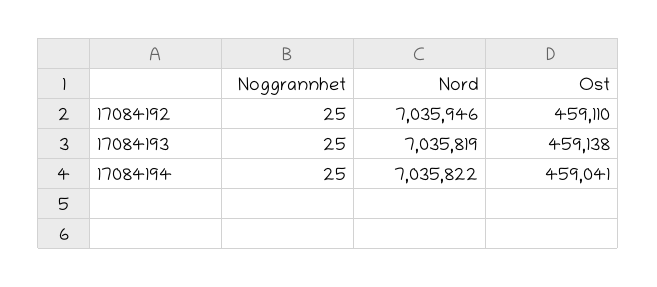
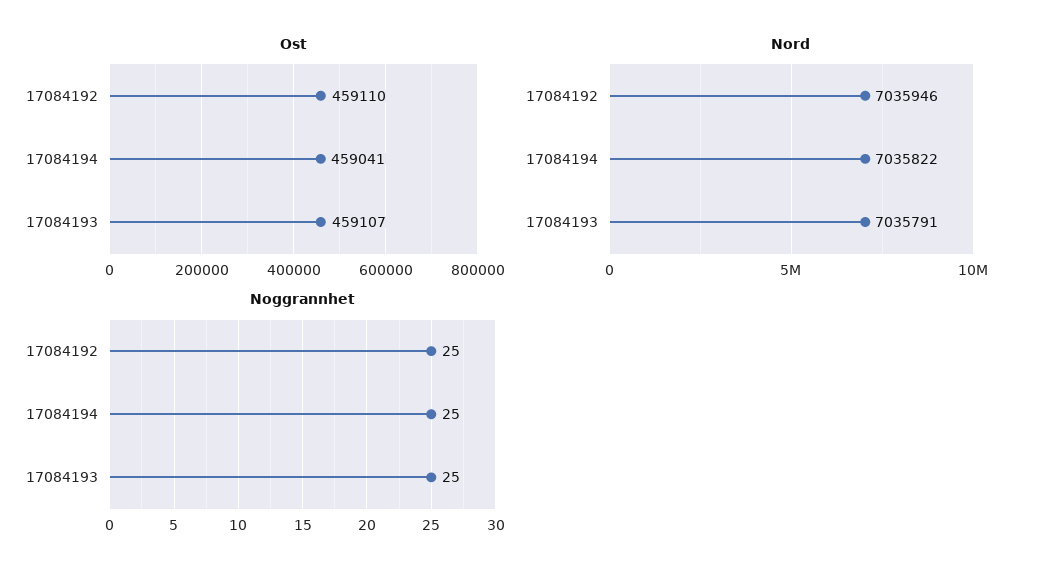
Nord, 17084193: 7035819 -> 7035791
Ost, 17084193: 459138 -> 459107

